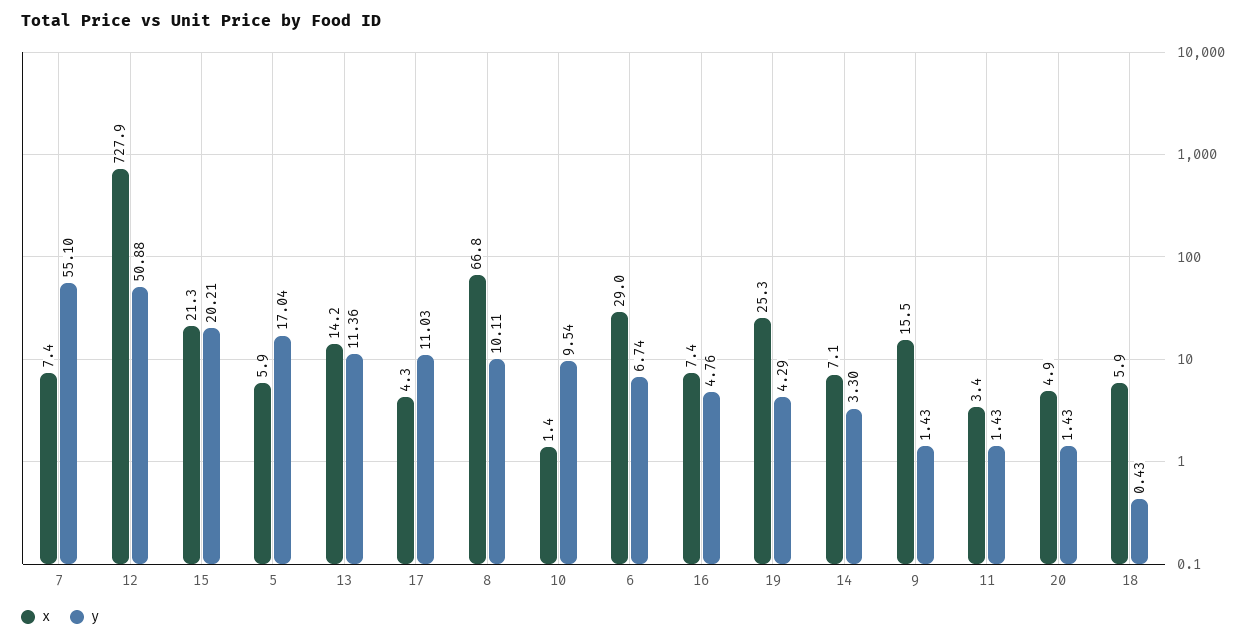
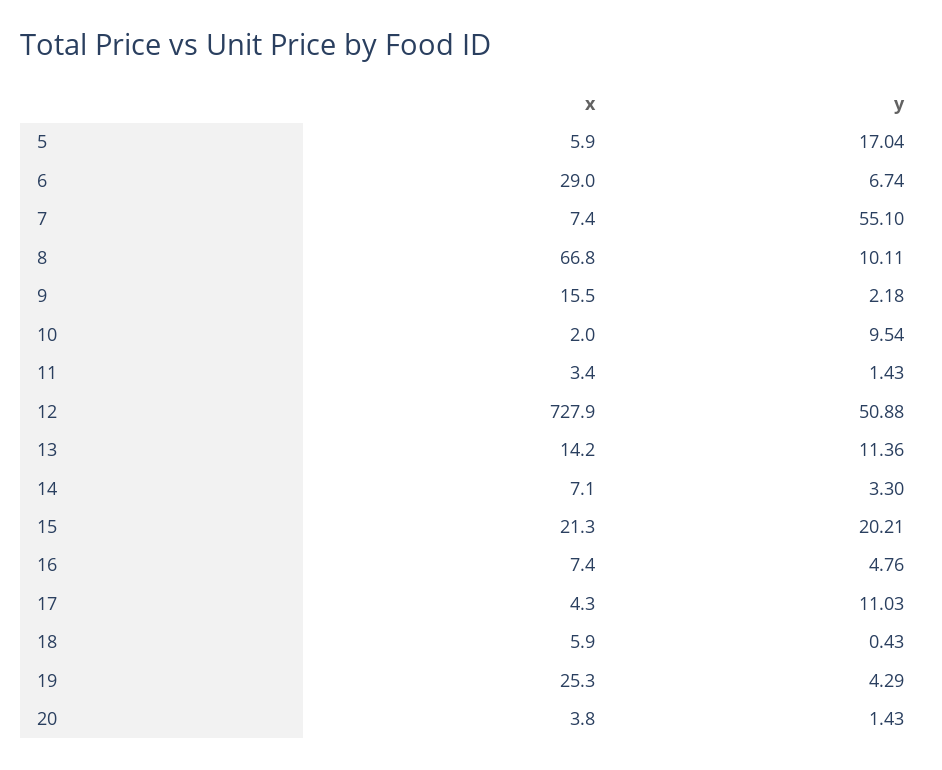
x, 10: 1.4 -> 2
y, 9: 1.43 -> 2.18
x, 20: 4.9 -> 3.8

